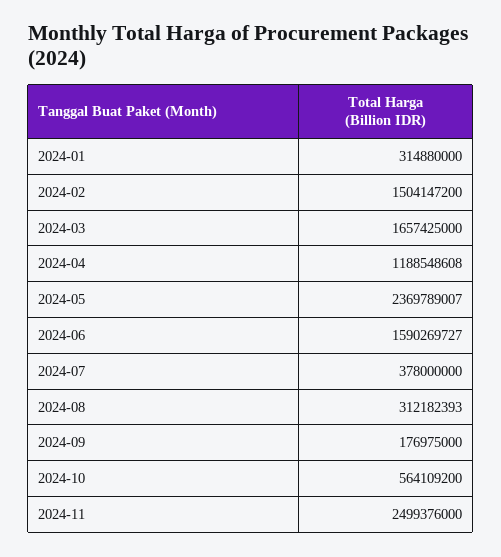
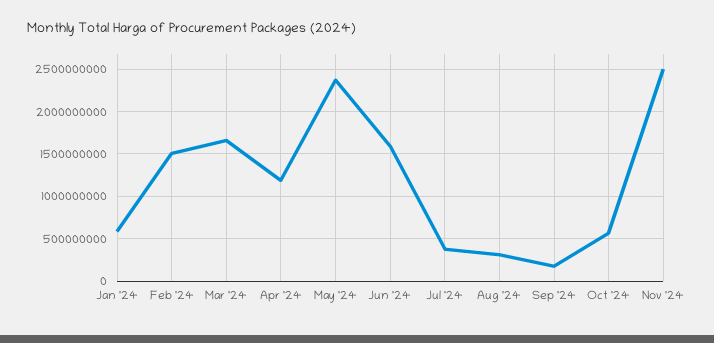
2024-01: 314880000 -> 600000000

